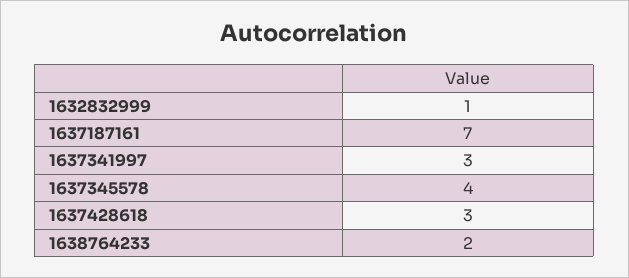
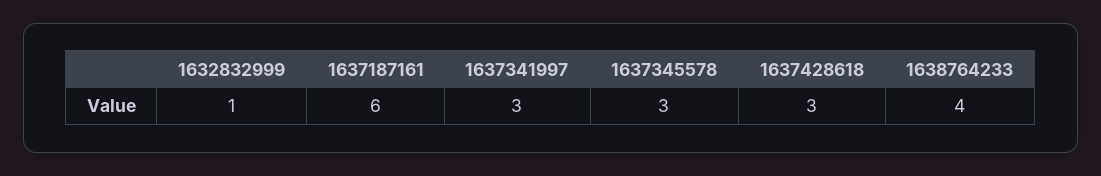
1637187161: 7 -> 6
1637345578: 4 -> 3
1638764233: 2 -> 4

